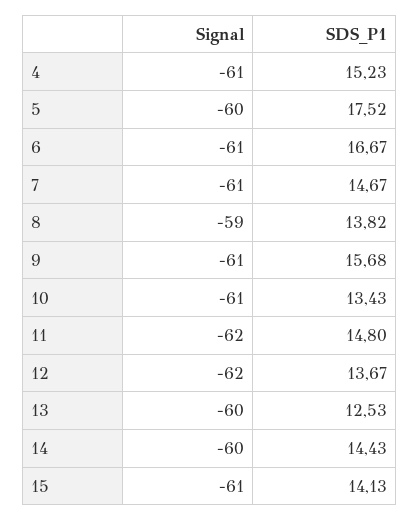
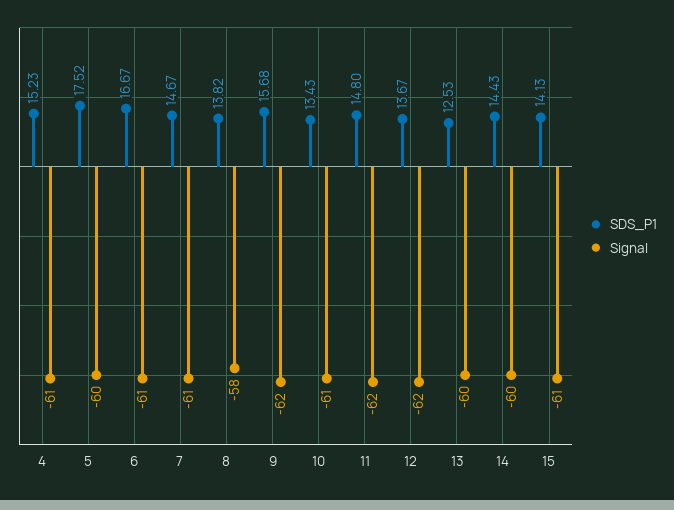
Signal, 8: -59 -> -58
Signal, 9: -61 -> -62

